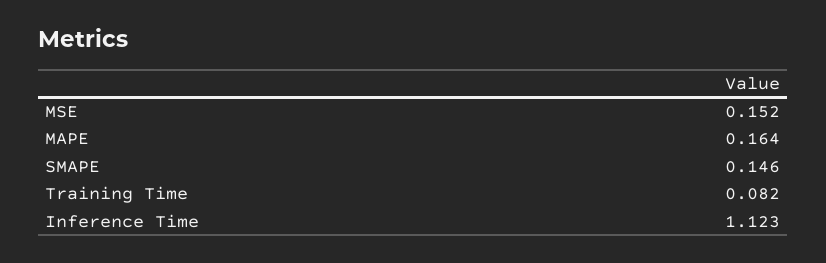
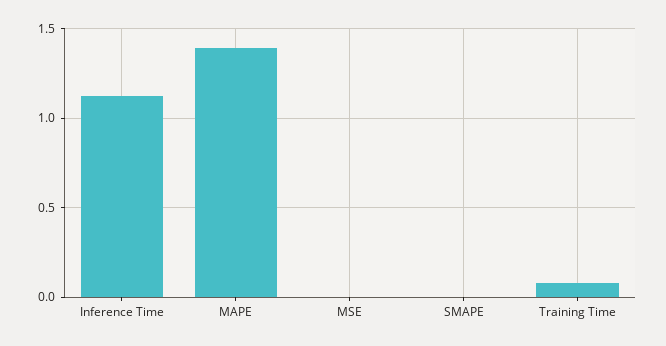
MSE: 0.152 -> 0
MAPE: 0.164 -> 1.4
SMAPE: 0.146 -> 0

